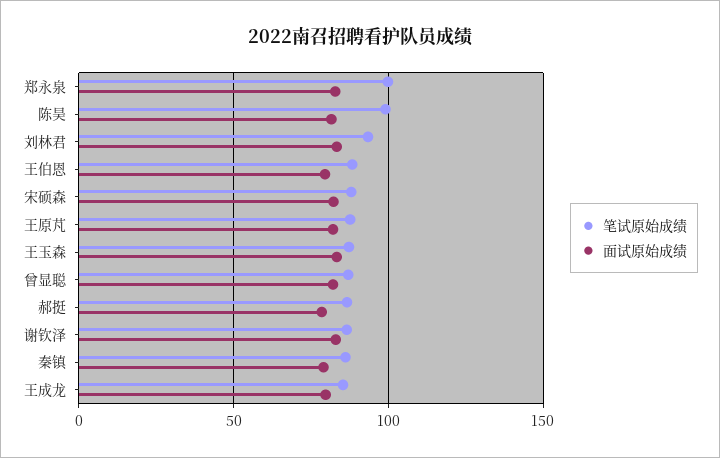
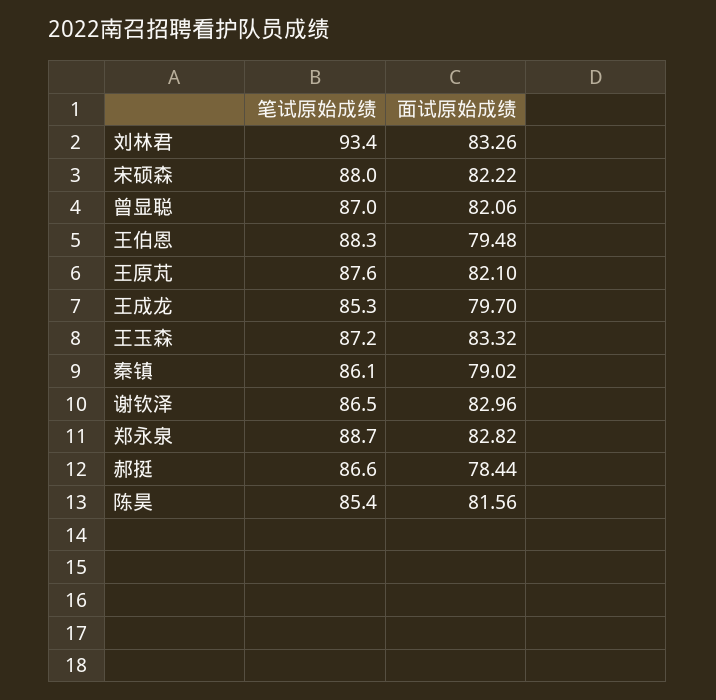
笔试原始成绩, 郑永泉: 100 -> 88.7
笔试原始成绩, 陈昊: 100 -> 85.4

